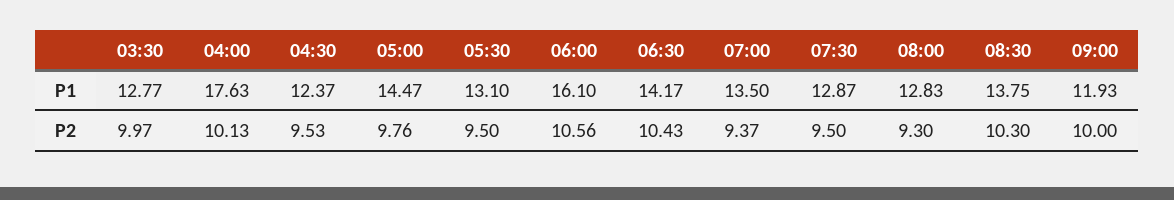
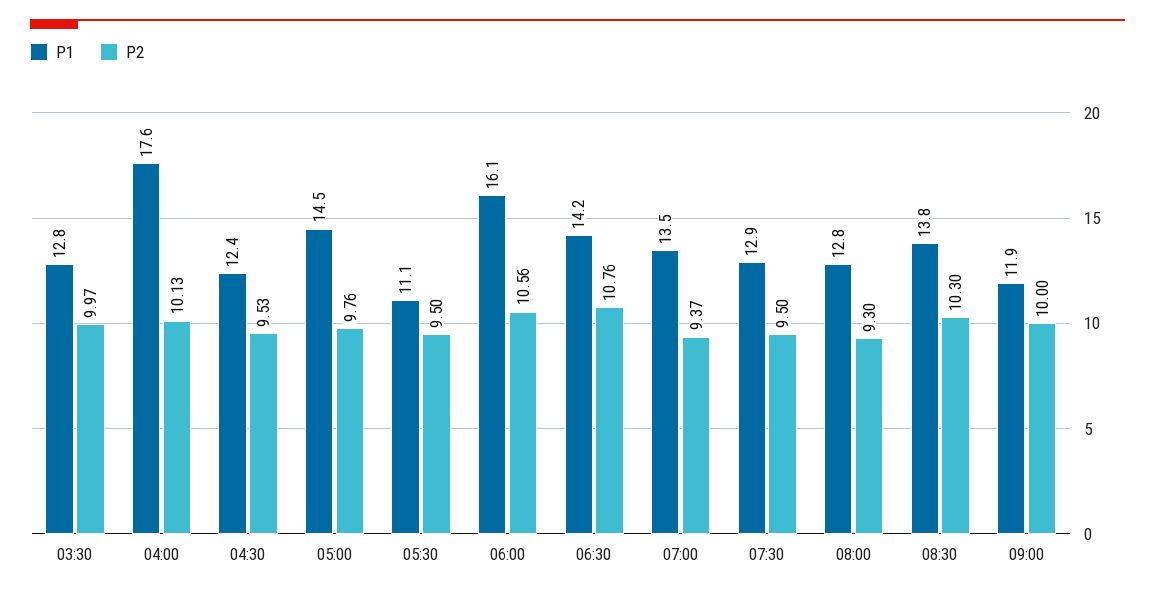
P1, 05:30: 13.1 -> 11.1
P2, 06:30: 10.43 -> 10.76

